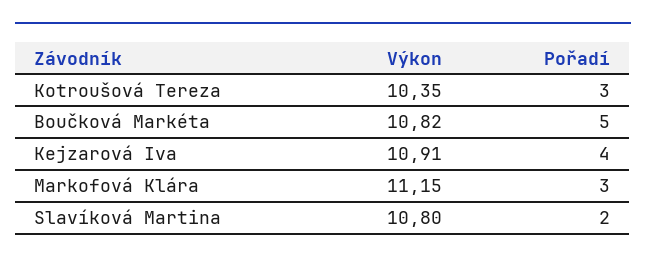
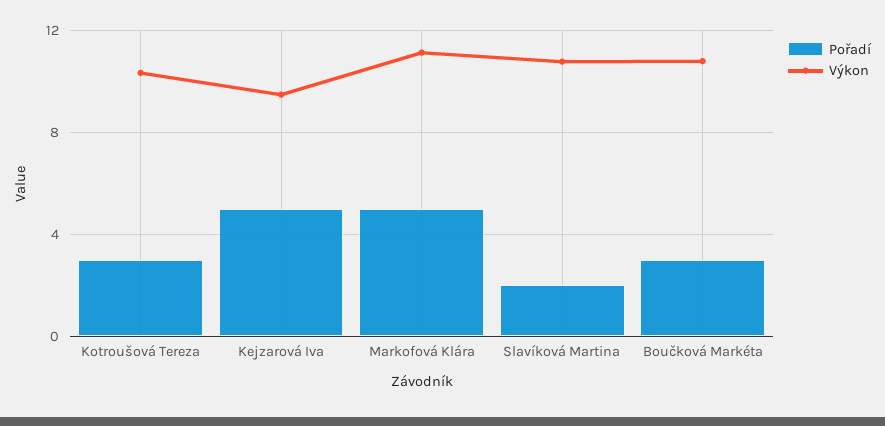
Pořadí, Boučková Markéta: 5 -> 3
Výkon, Kejzarová Iva: 10.91 -> 9.5
Pořadí, Kejzarová Iva: 4 -> 5
Pořadí, Markofová Klára: 3 -> 5

